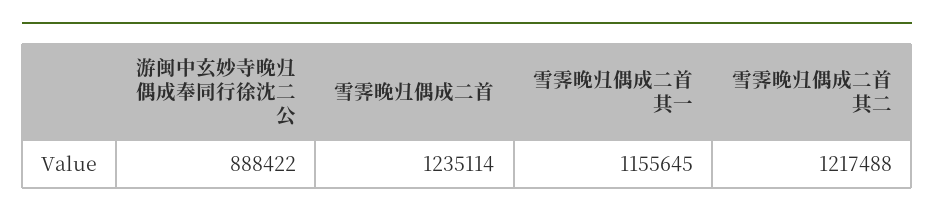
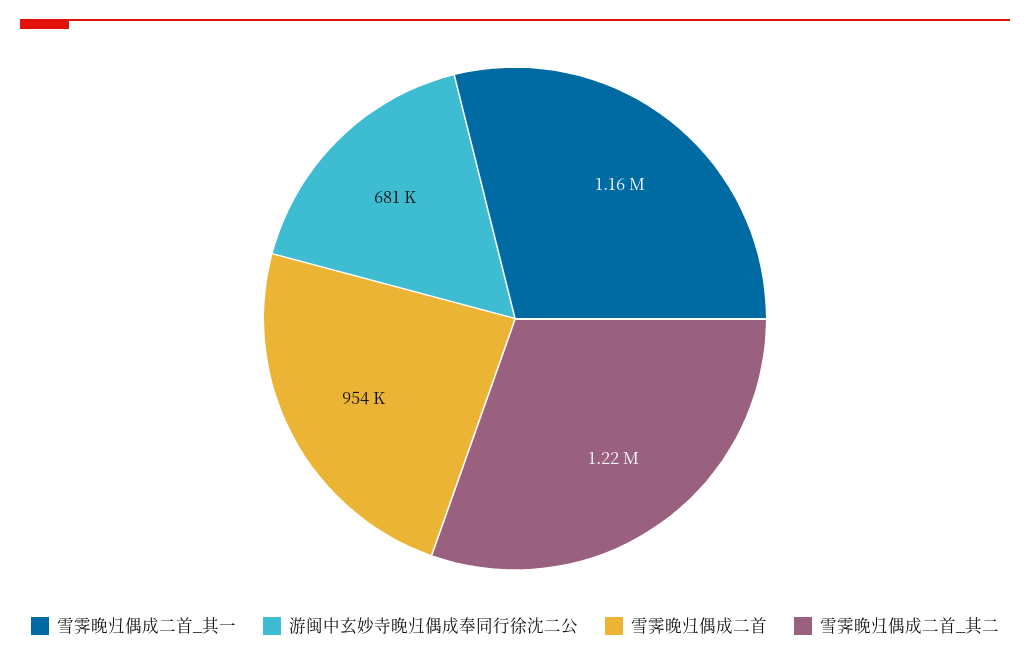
游闽中玄妙寺晚归偶成奉同行徐沈二公: 888422 -> 681000
雪霁晚归偶成二首: 1235114 -> 954000

